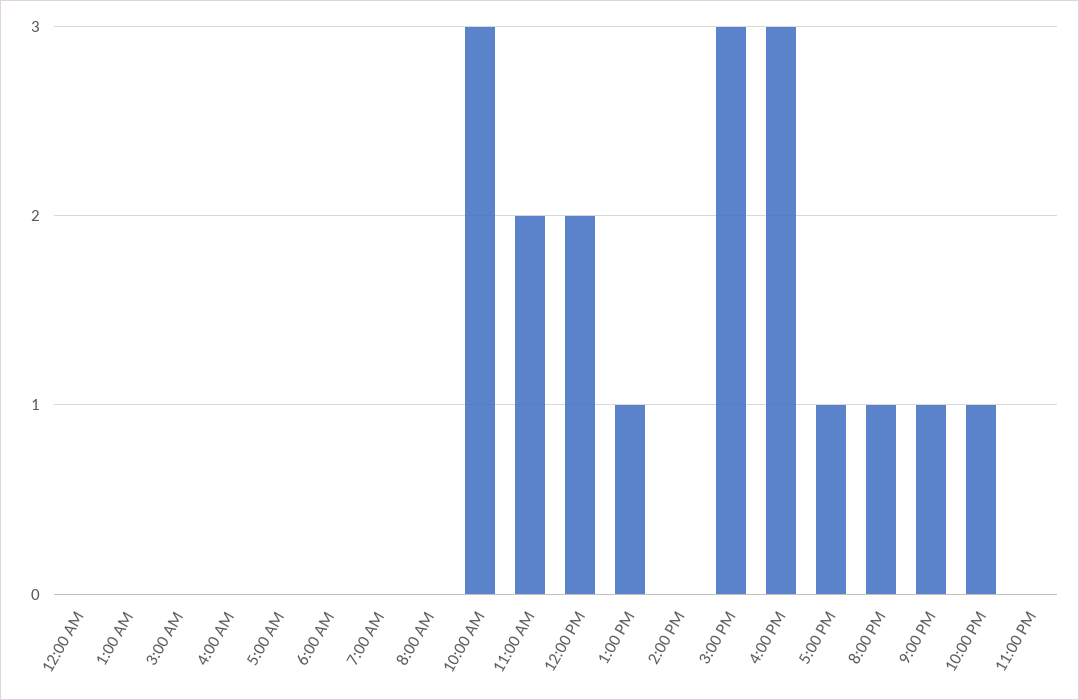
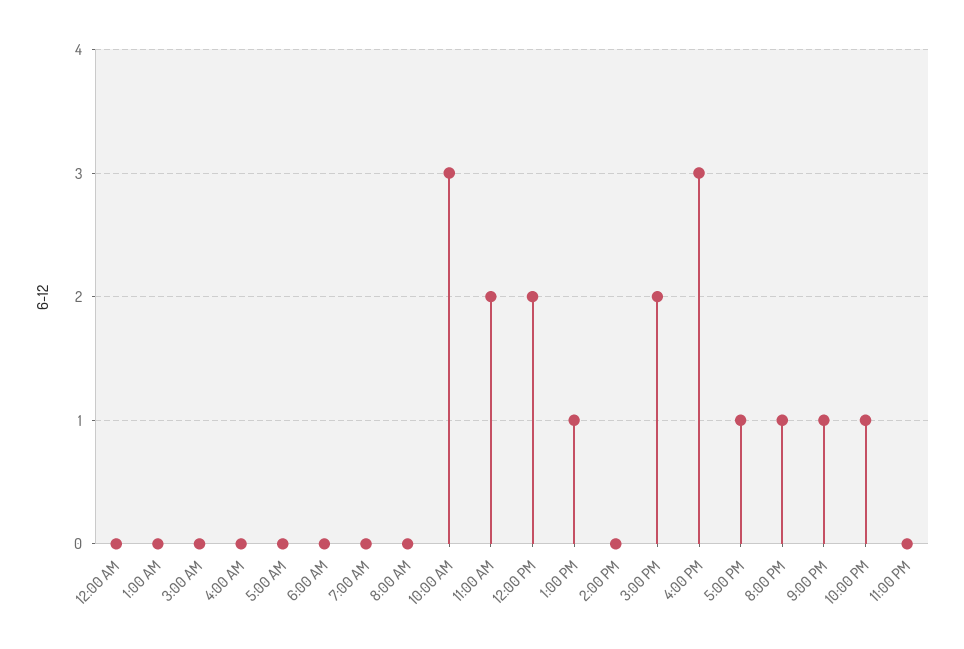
3:00 PM: 3 -> 2

